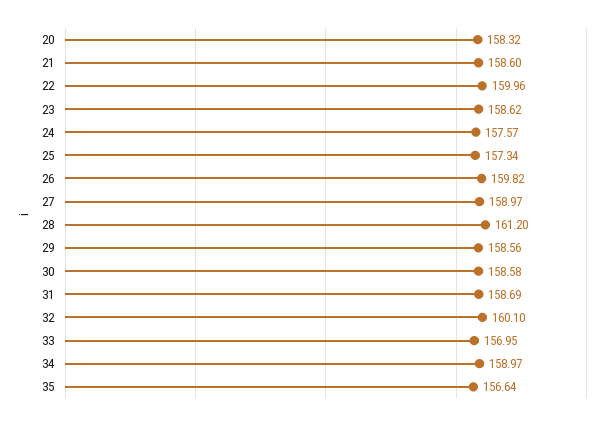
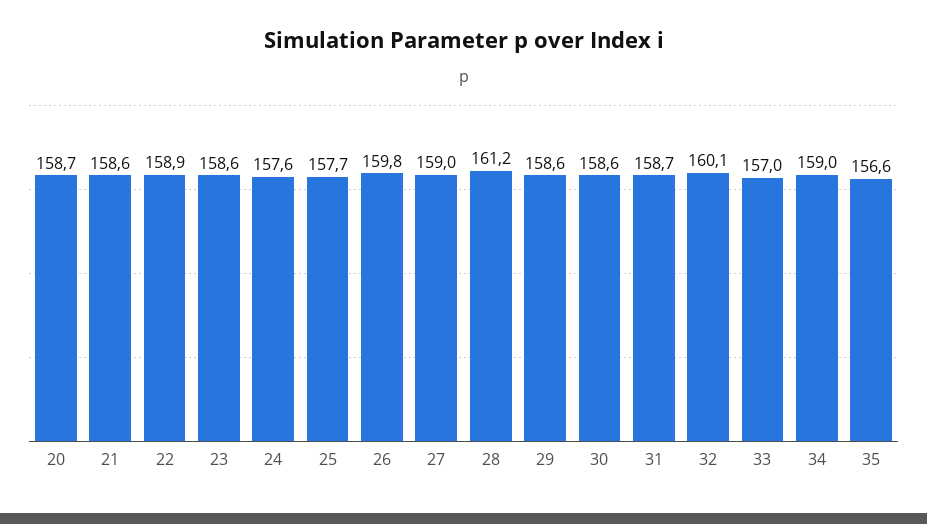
20: 158.32 -> 158.7
22: 159.96 -> 158.9
25: 157.34 -> 157.7

